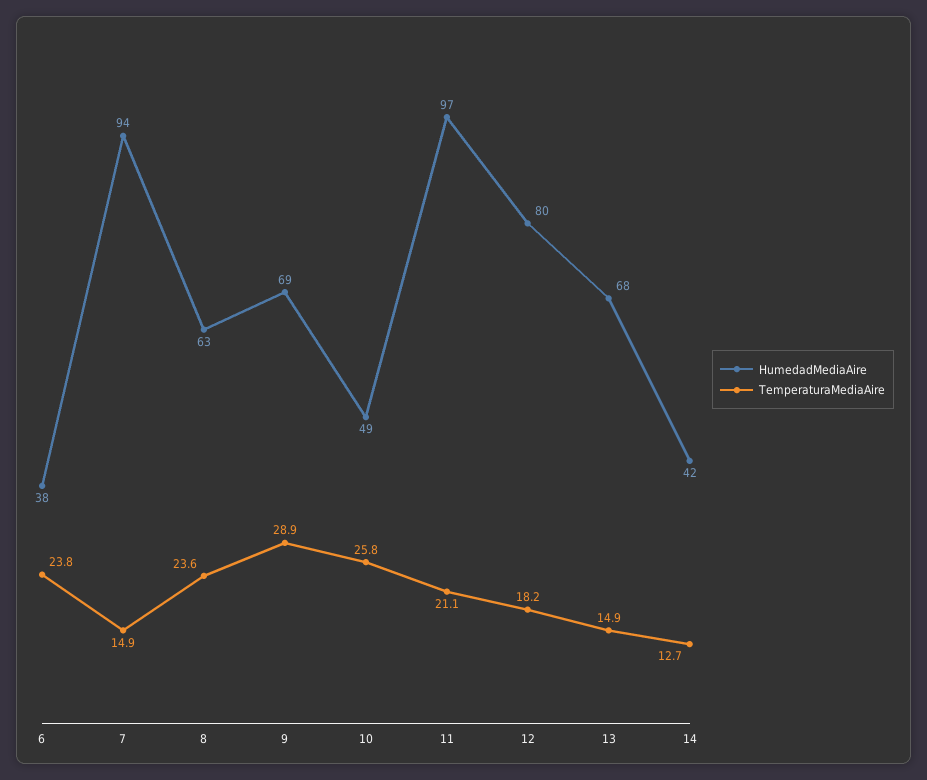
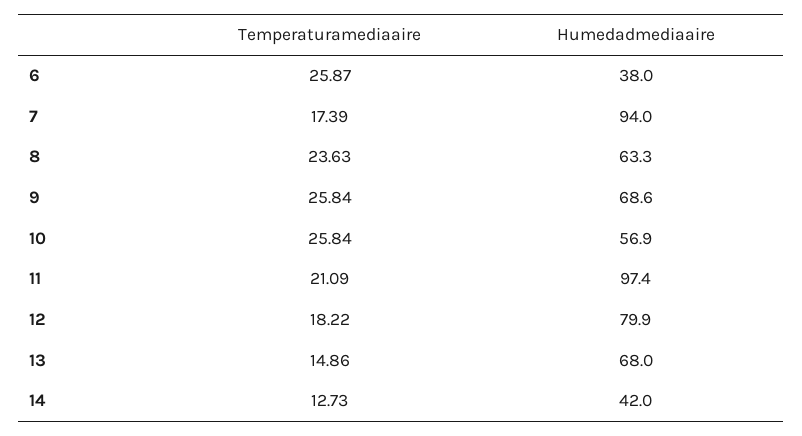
TemperaturaMediaAire, 6: 23.8 -> 25.87
TemperaturaMediaAire, 7: 14.9 -> 17.39
TemperaturaMediaAire, 9: 28.9 -> 25.84
HumedadMediaAire, 10: 49 -> 56.9

